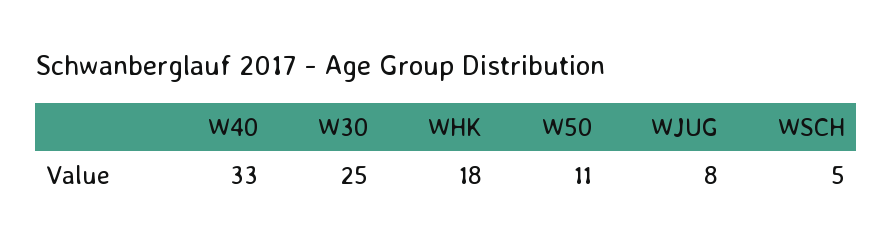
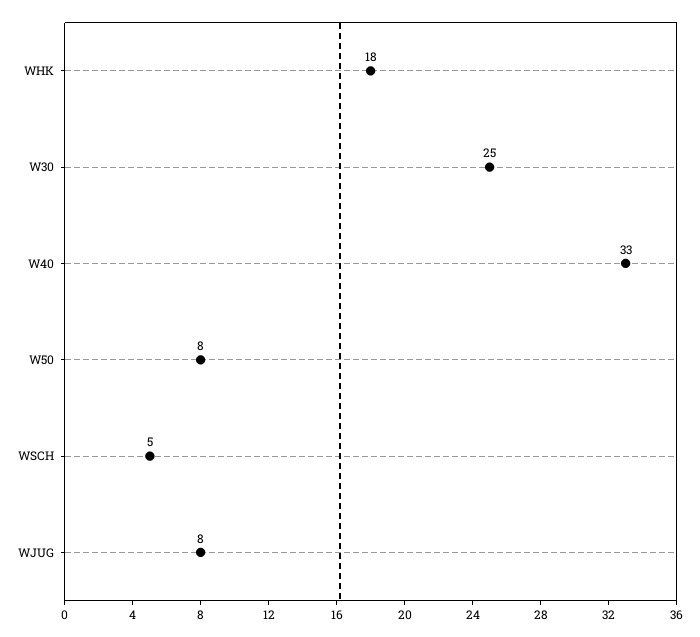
W50: 11 -> 8

